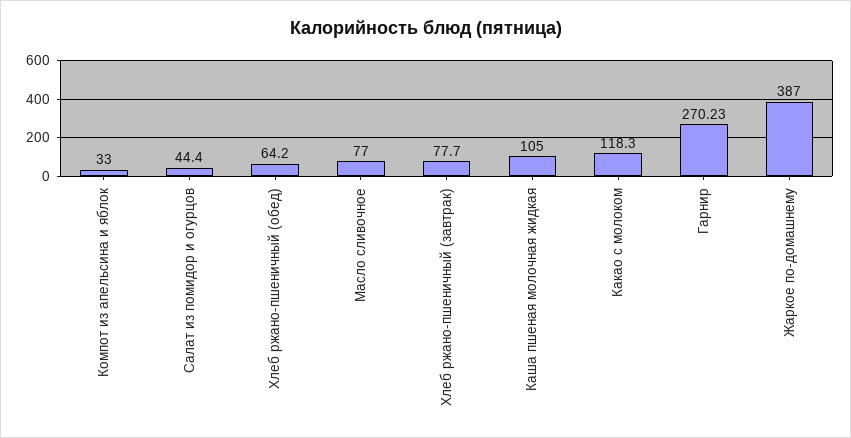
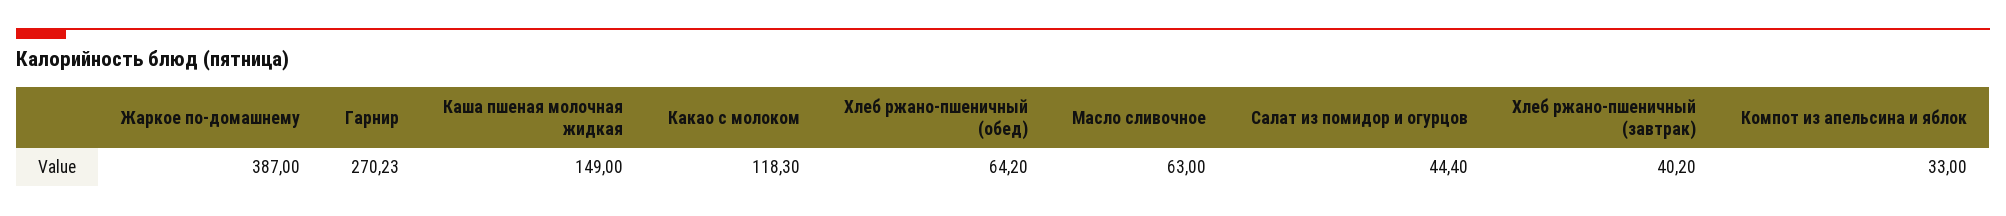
Масло сливочное: 77 -> 63
Хлеб ржано-пшеничный (завтрак): 77.7 -> 40.2
Каша пшеная молочная жидкая: 105 -> 149

